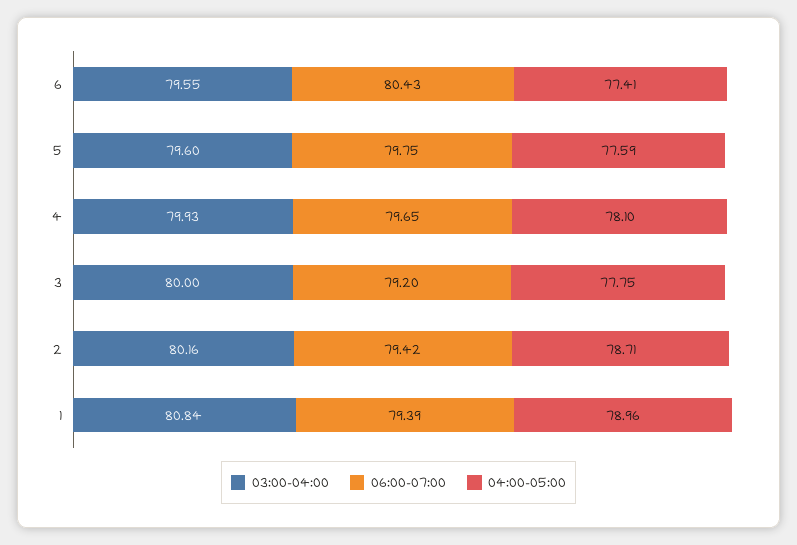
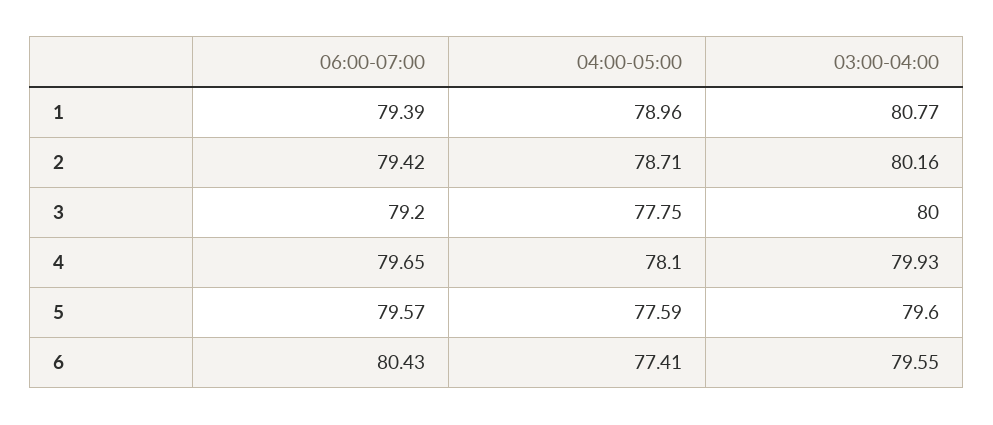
06:00-07:00, 5: 79.75 -> 79.57
03:00-04:00, 1: 80.84 -> 80.77

